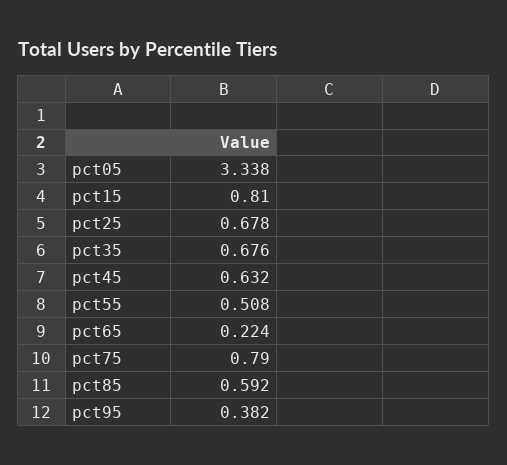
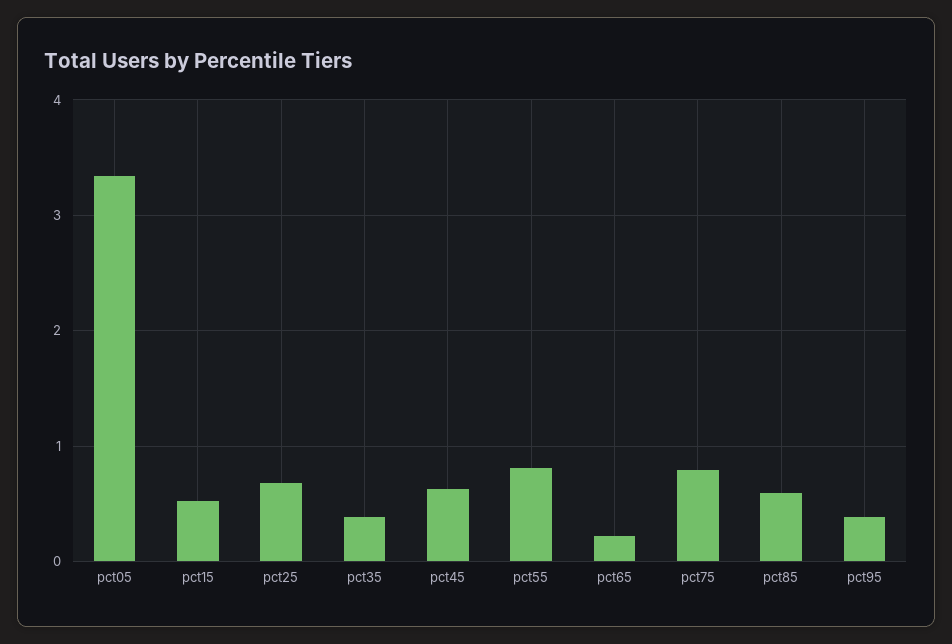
pct15: 0.81 -> 0.5
pct35: 0.676 -> 0.4
pct55: 0.508 -> 0.8

